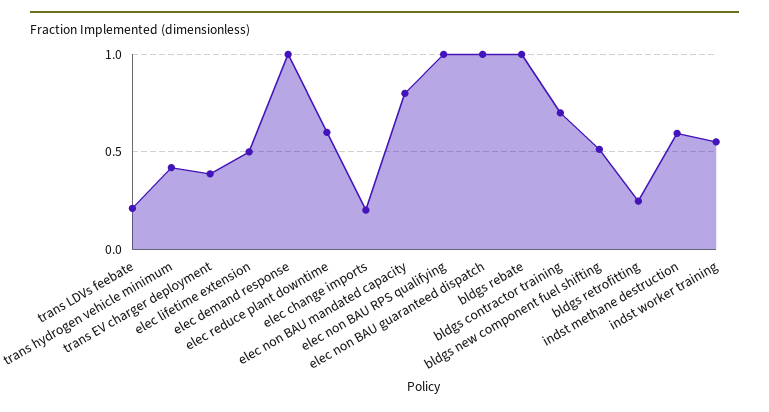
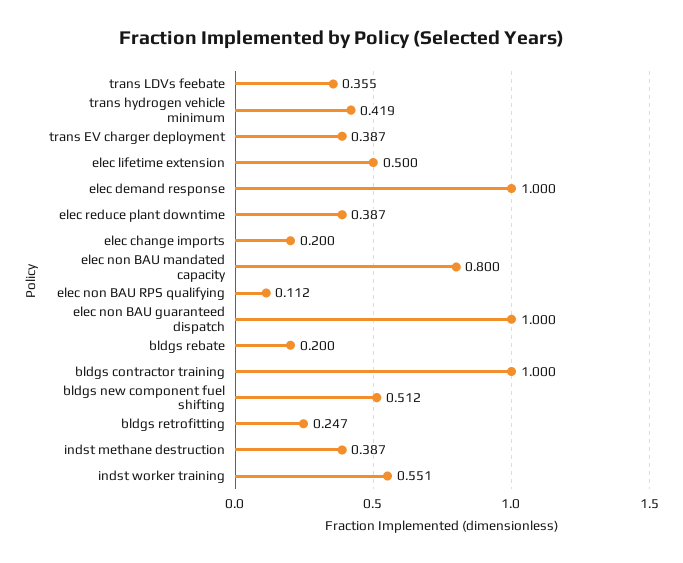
trans LDVs feebate: 0.2 -> 0.355
elec reduce plant downtime: 0.6 -> 0.387
elec non BAU RPS qualifying: 1 -> 0.112
bldgs rebate: 1 -> 0.2
bldgs contractor training: 0.7 -> 1
indst methane destruction: 0.6 -> 0.387

